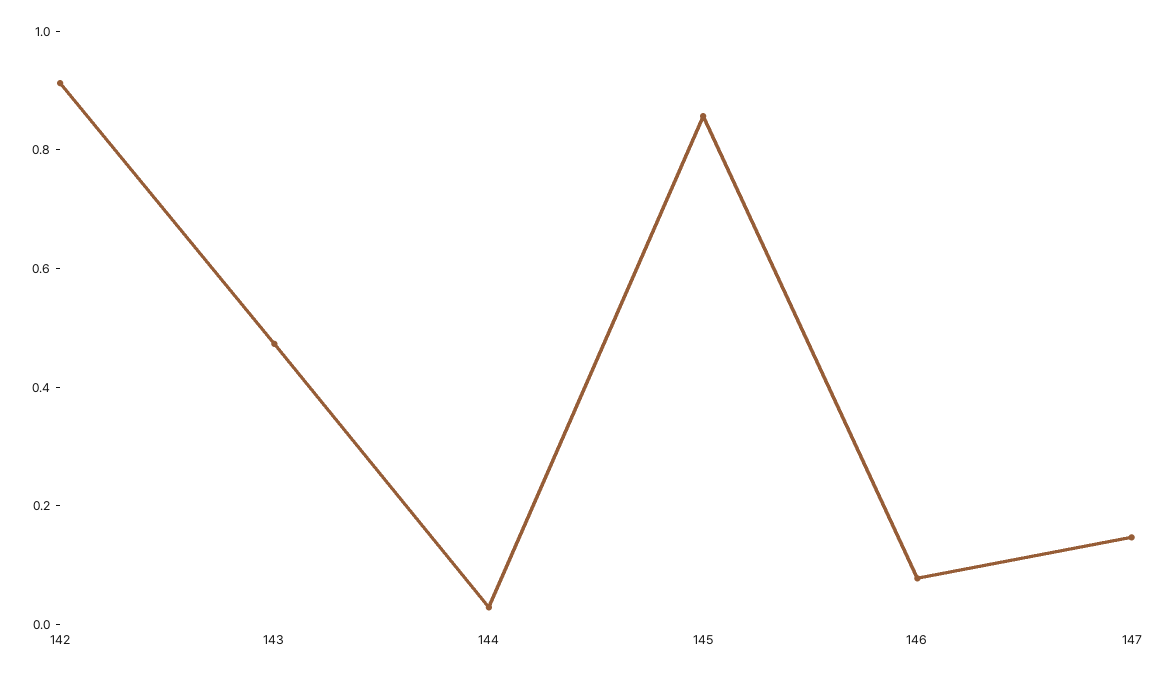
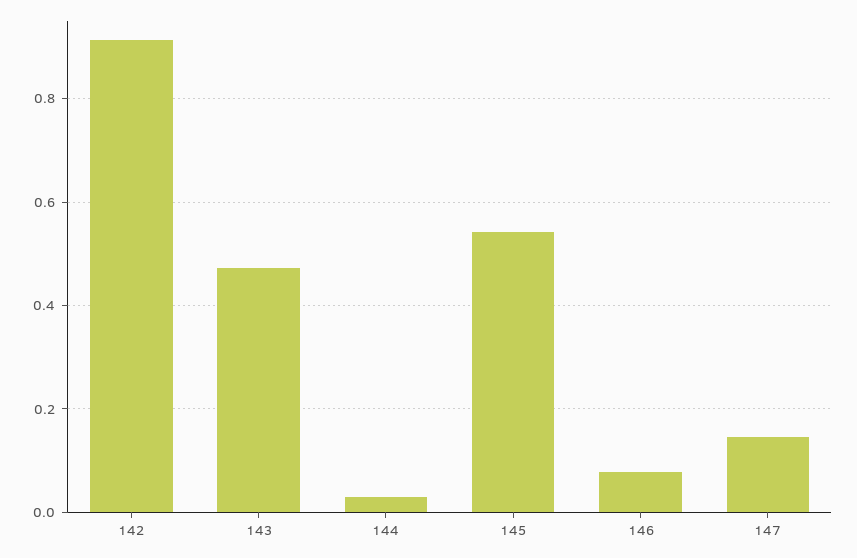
145: 0.85 -> 0.54

